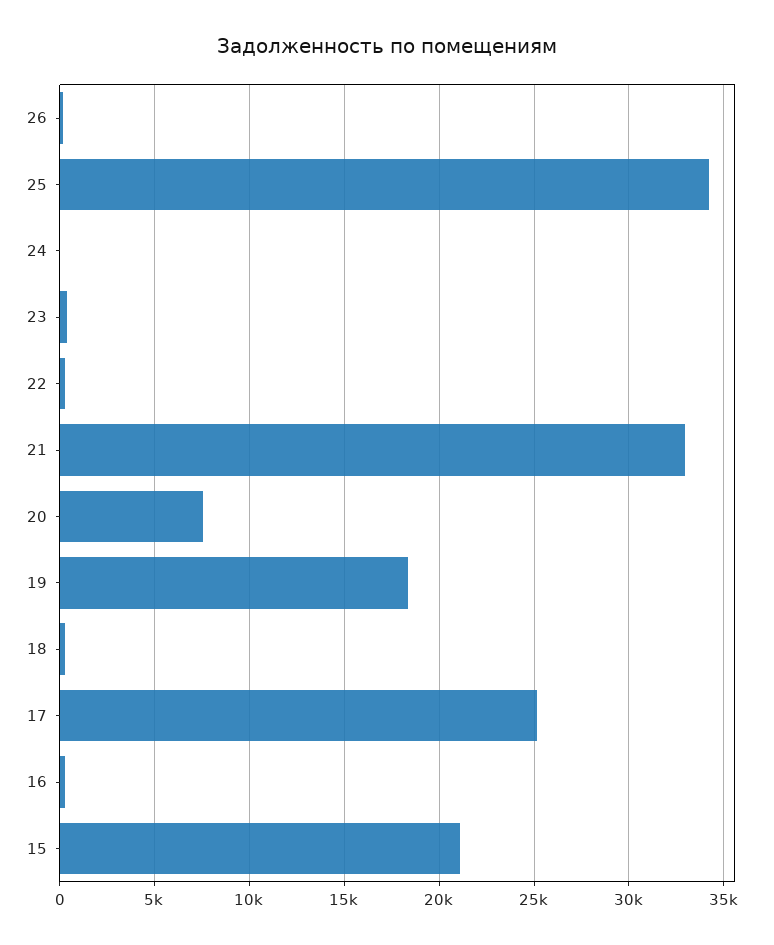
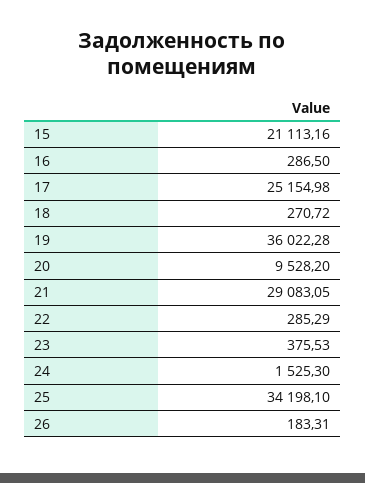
24: 0 -> 1525.3
21: 33000 -> 29083.05
20: 7500 -> 9528.2
19: 18500 -> 36022.28

